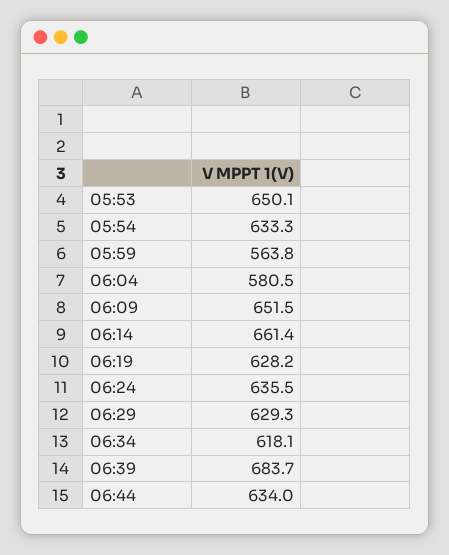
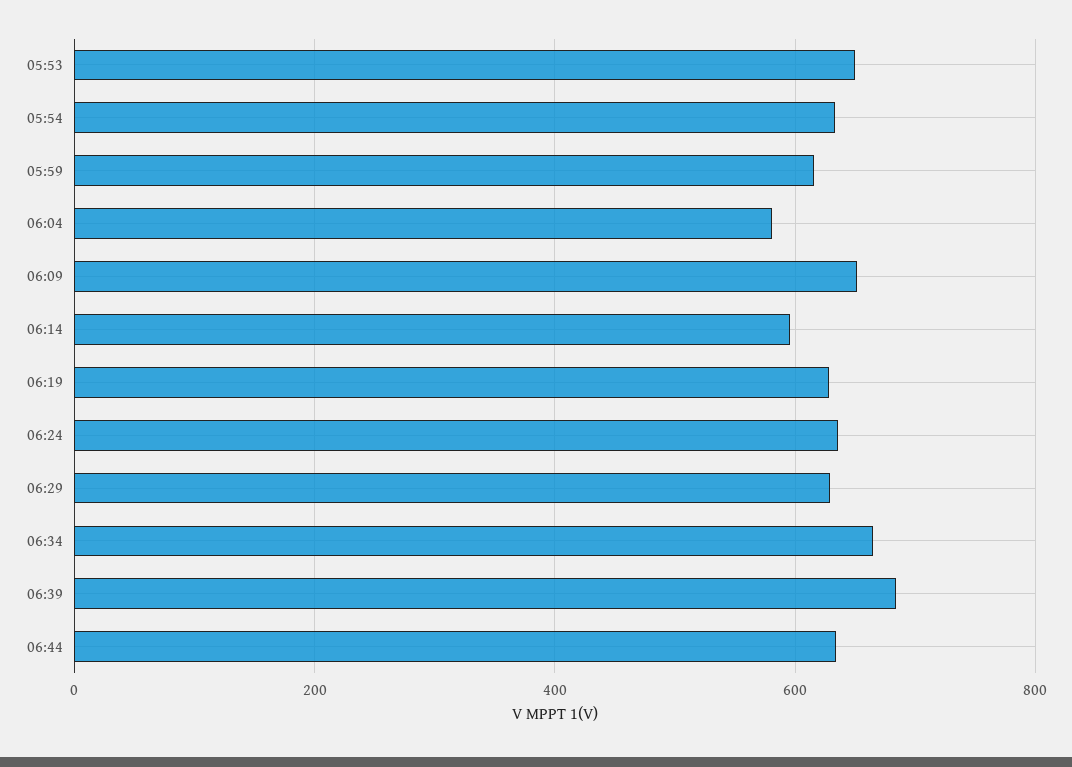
05:59: 563.8 -> 620
06:14: 661.4 -> 600
06:34: 618.1 -> 660

